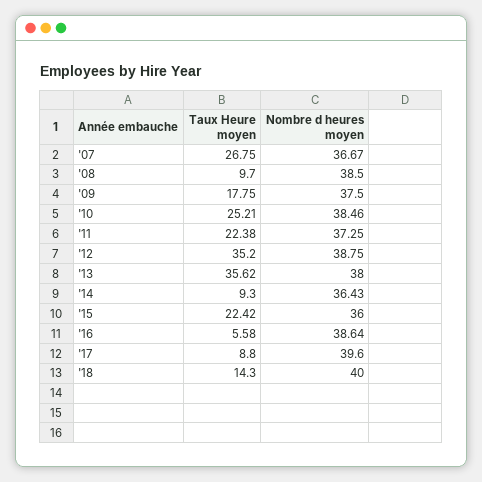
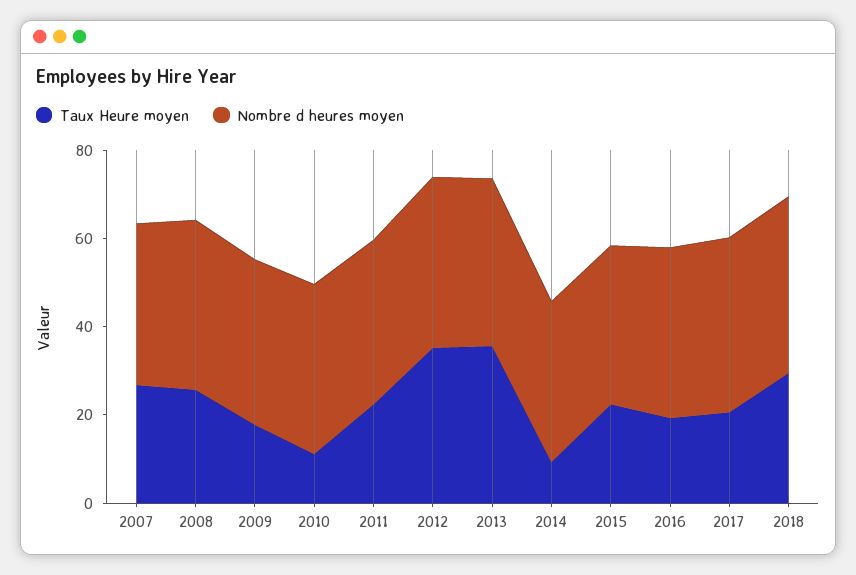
Taux Heure moyen, '08: 9.7 -> 25
Taux Heure moyen, '10: 25.21 -> 10
Taux Heure moyen, '16: 5.58 -> 20
Taux Heure moyen, '17: 8.8 -> 20
Taux Heure moyen, '18: 14.3 -> 30

